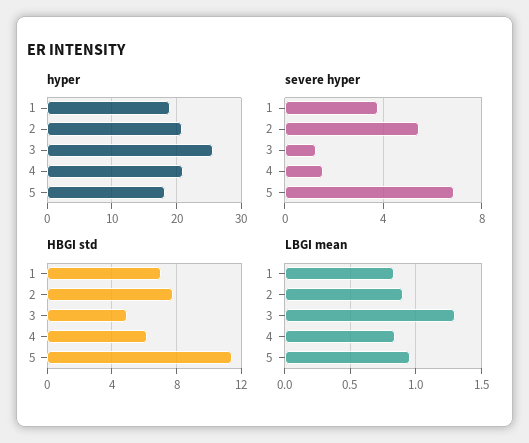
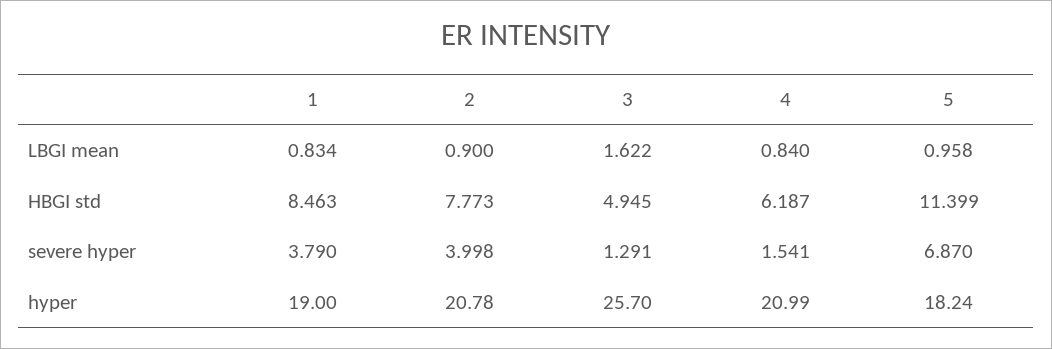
severe hyper, 2: 5.5 -> 3.998
HBGI std, 1: 7 -> 8.463
LBGI mean, 3: 1.3 -> 1.622

